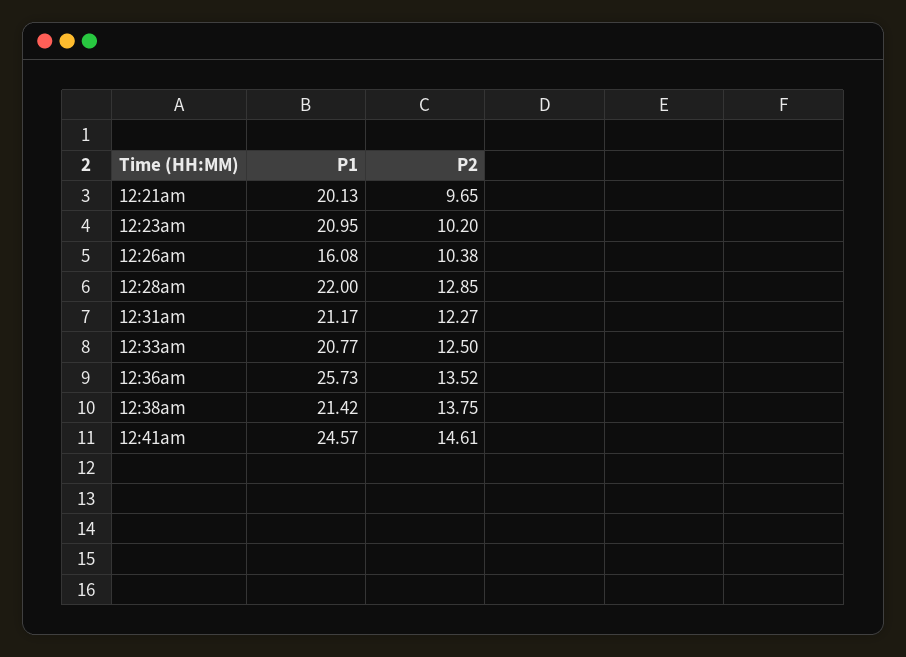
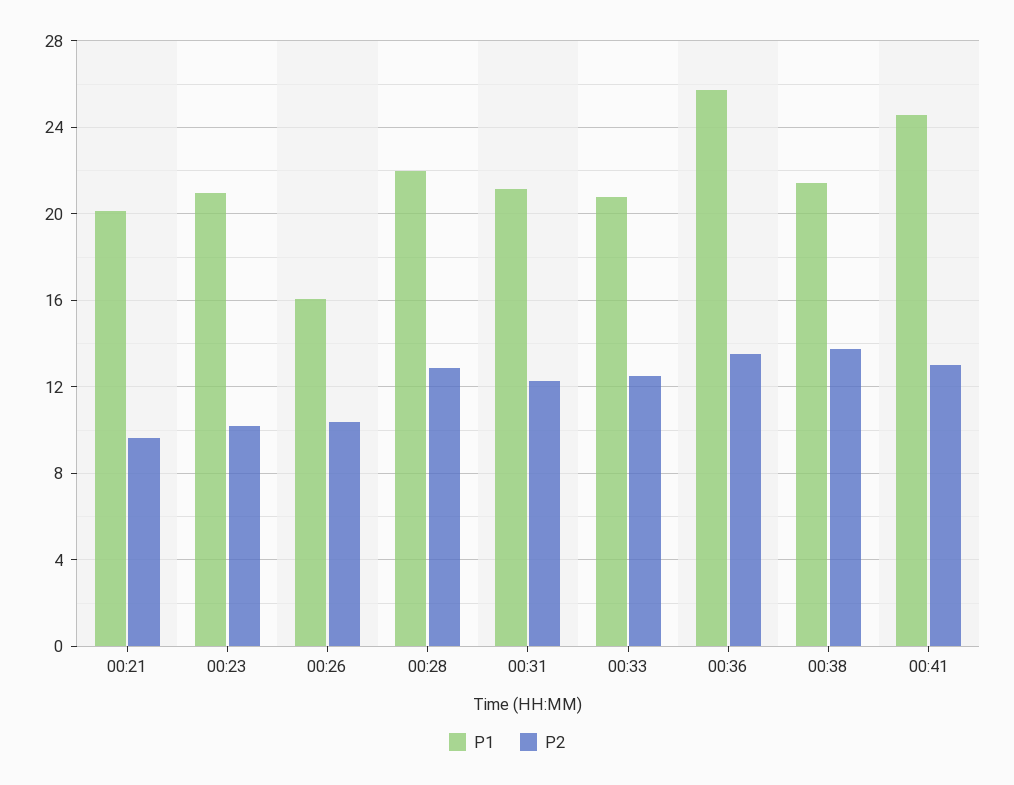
P2, 12:41am: 14.61 -> 13

